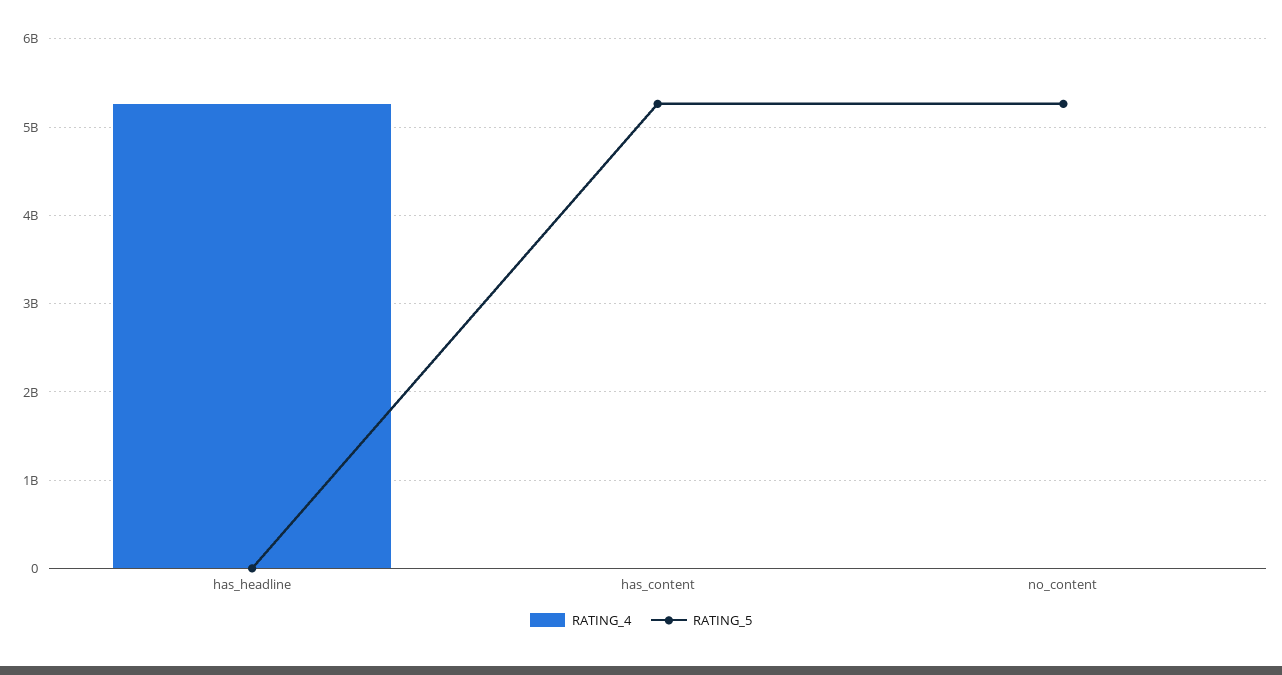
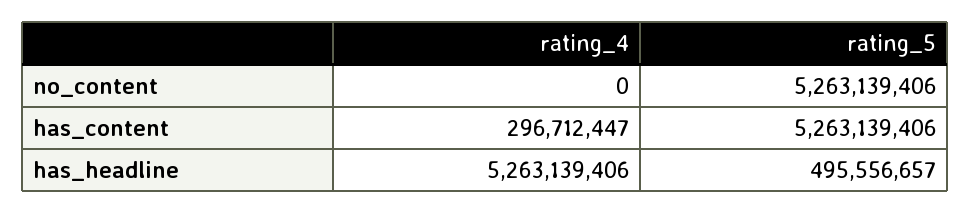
RATING_5, has_headline: 0 -> 495556657
RATING_4, has_content: 0 -> 296712447

